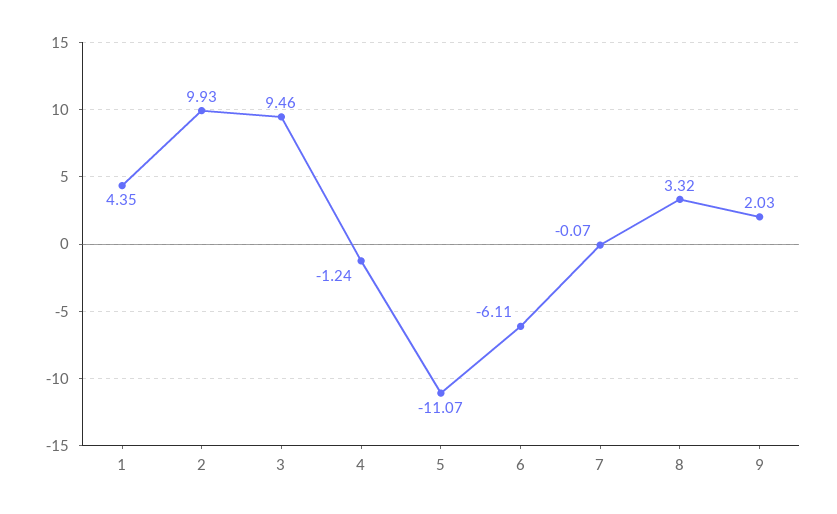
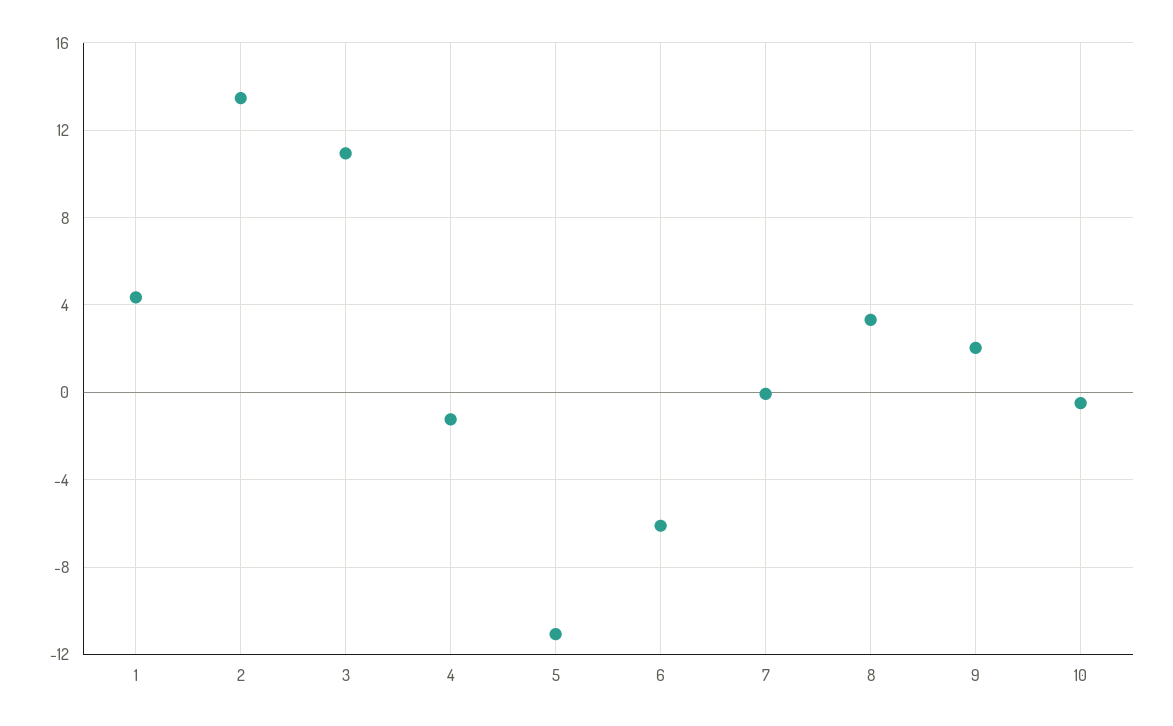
2: 9.93 -> 13.5
3: 9.46 -> 11
10: none -> -0.5

